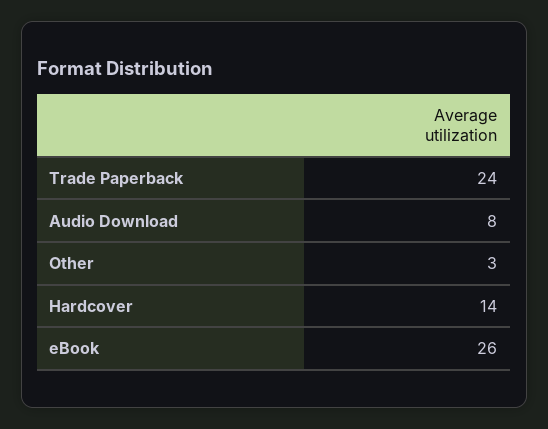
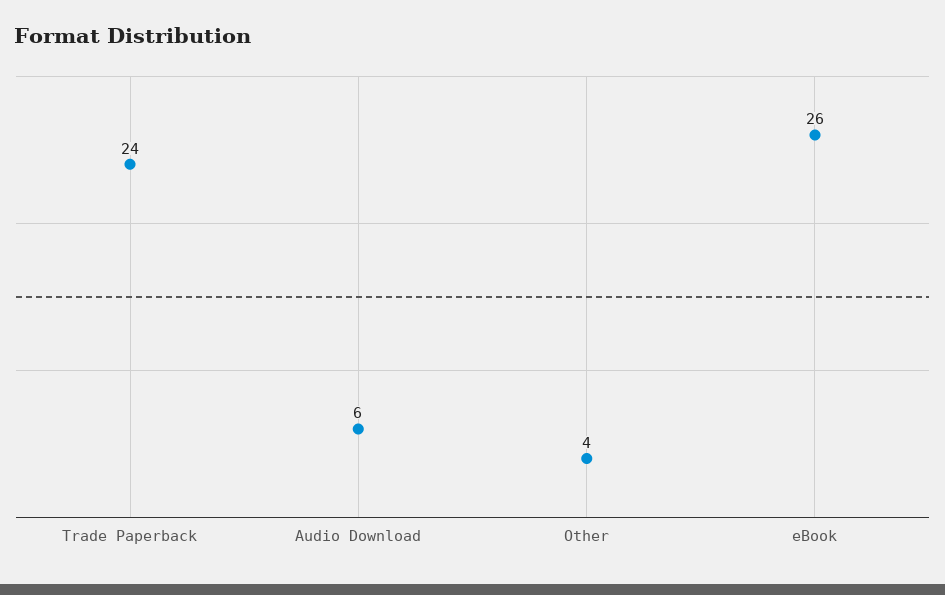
Audio Download: 8 -> 6
Other: 3 -> 4
Hardcover: 14 -> none

